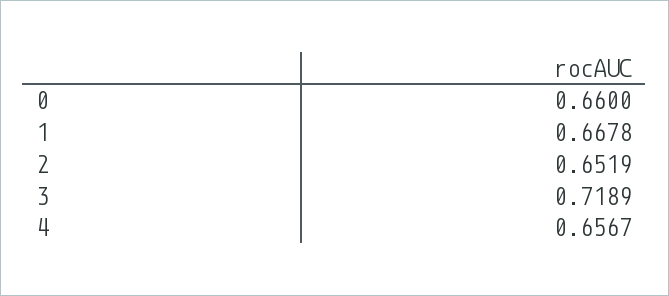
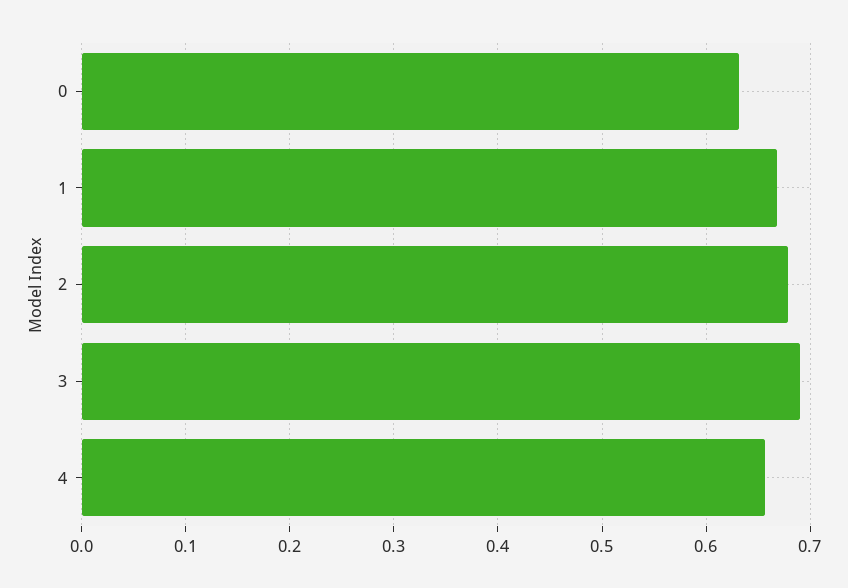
0: 0.66 -> 0.63
2: 0.6519 -> 0.68
3: 0.7189 -> 0.69

